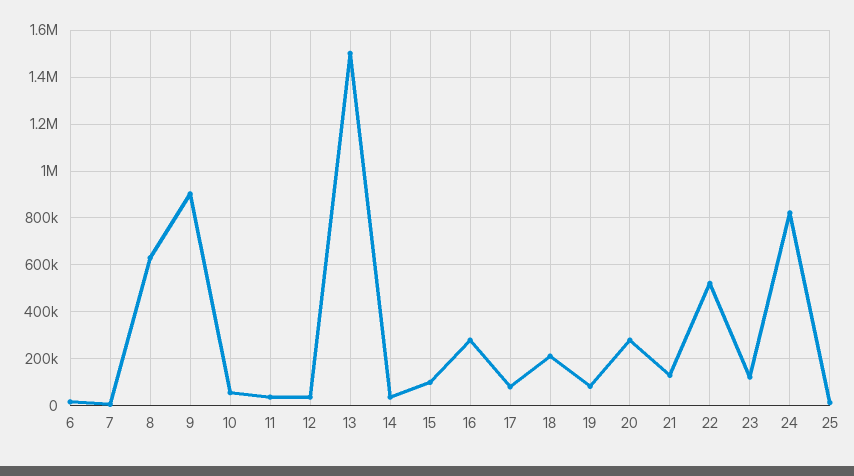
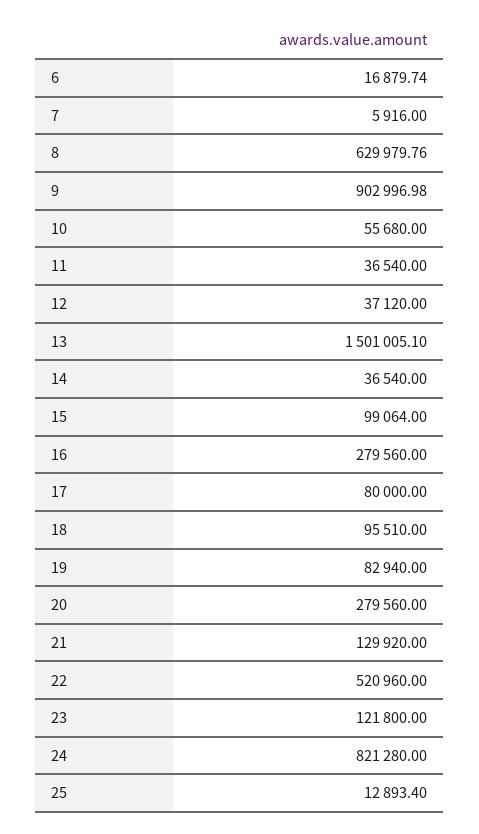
18: 200000 -> 95510

